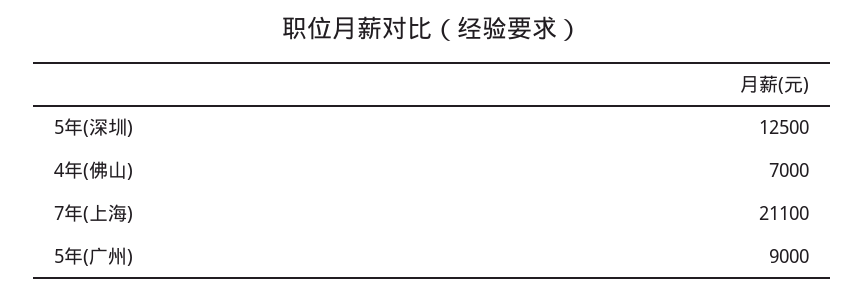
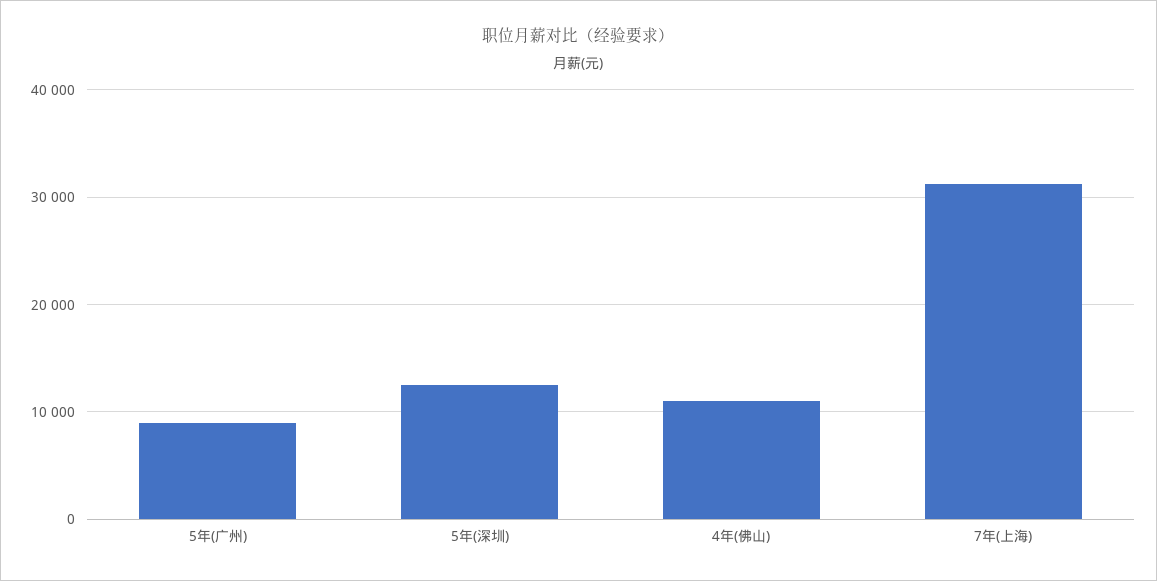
4年(佛山): 7000 -> 11000
7年(上海): 21100 -> 31000

